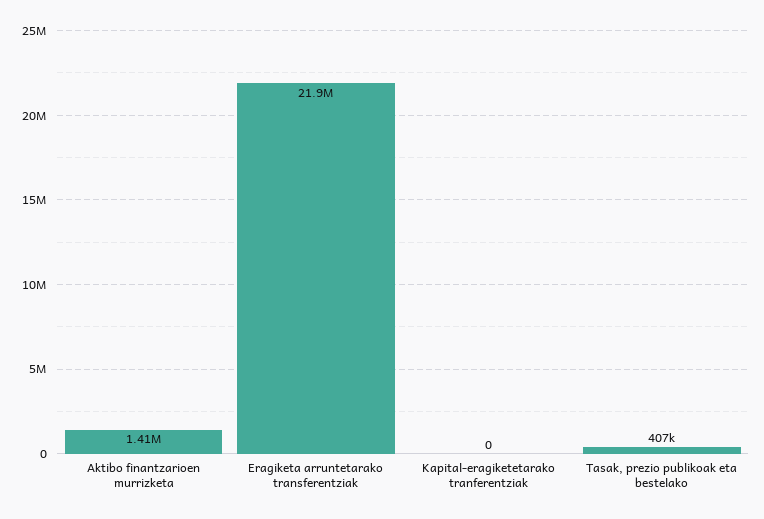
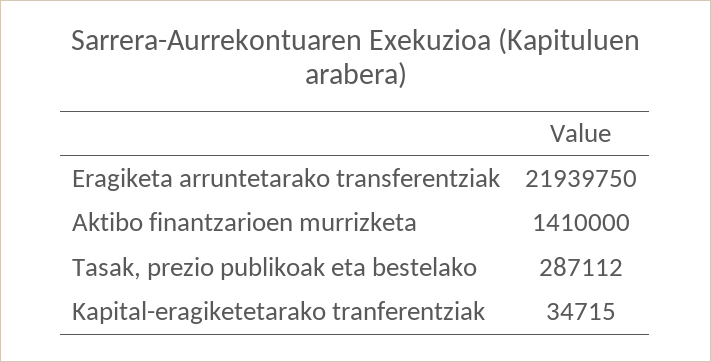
Kapital-eragiketetarako tranferentziak: 0 -> 34715
Tasak, prezio publikoak eta bestelako: 407000 -> 287112

